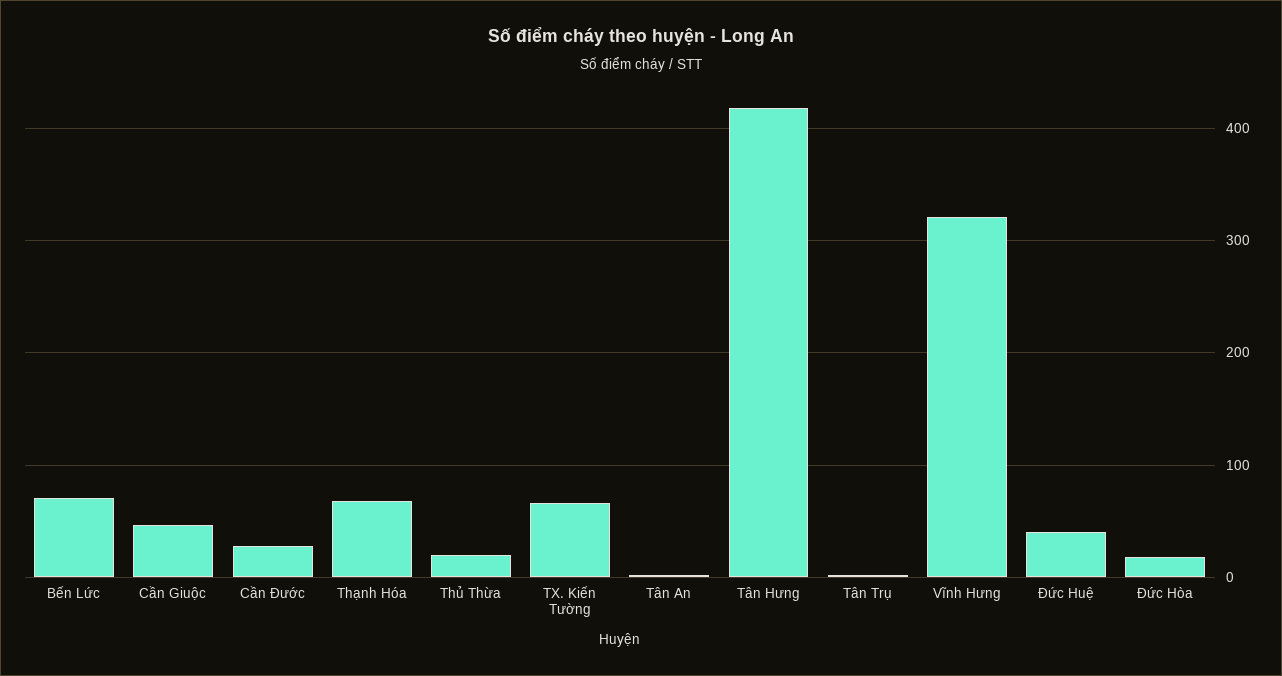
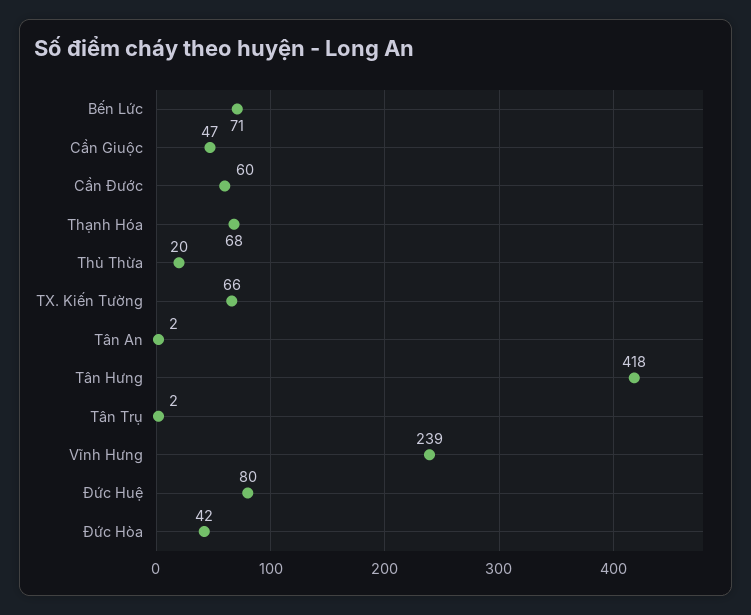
Cần Đước: 30 -> 60
Vĩnh Hưng: 320 -> 239
Đức Huệ: 40 -> 80
Đức Hòa: 20 -> 42

